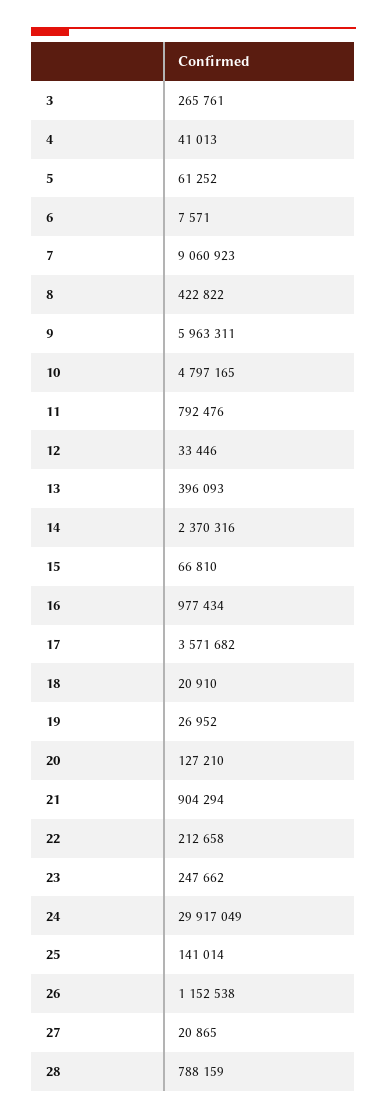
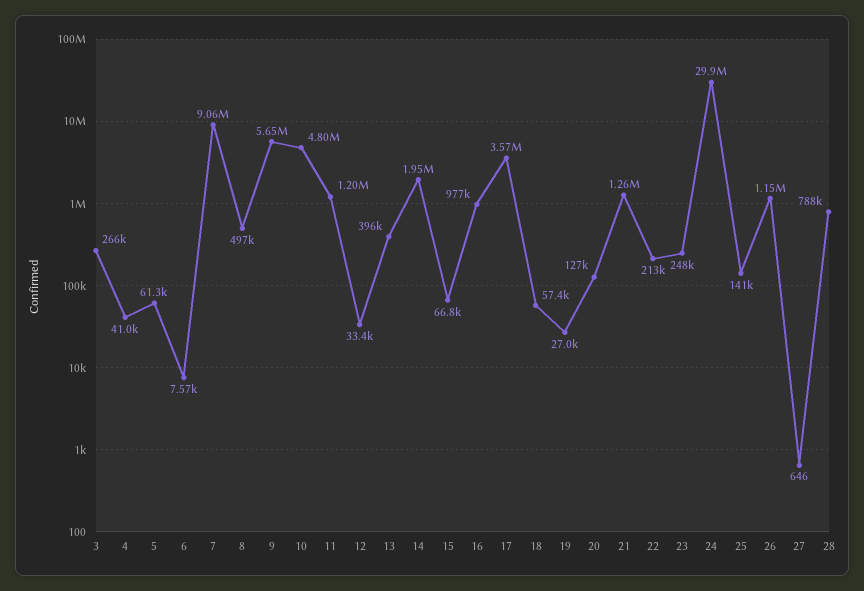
8: 422822 -> 497000
9: 5963311 -> 5650000
11: 792476 -> 1200000
14: 2370316 -> 1950000
18: 20910 -> 57400
21: 904294 -> 1260000
27: 20865 -> 646

